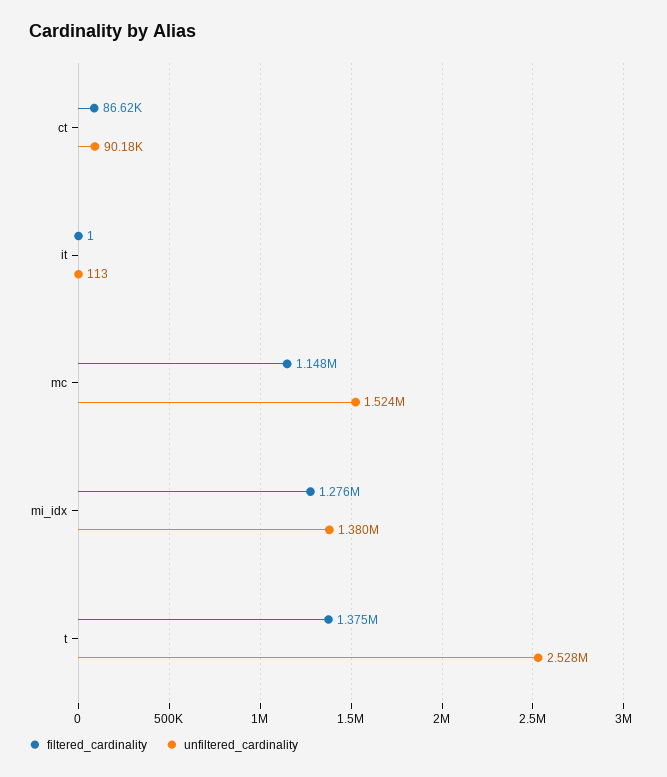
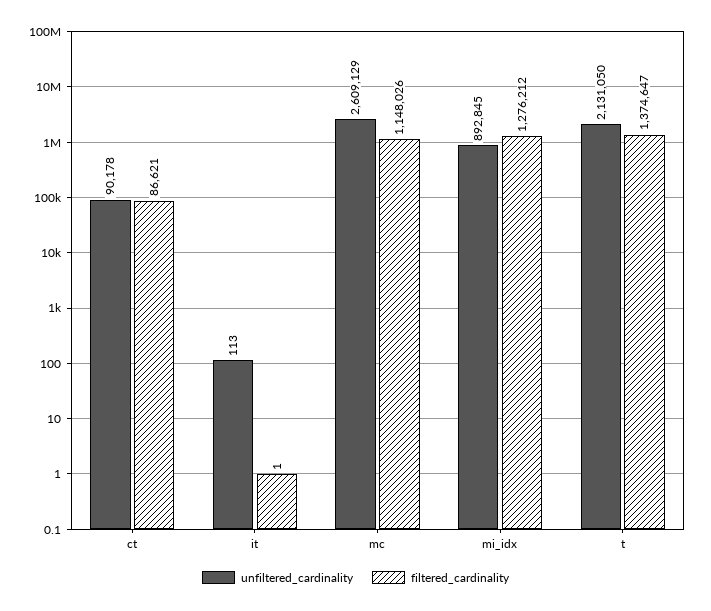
unfiltered_cardinality, mc: 1524000 -> 2609129
unfiltered_cardinality, mi_idx: 1380000 -> 892845
unfiltered_cardinality, t: 2528000 -> 2131050

